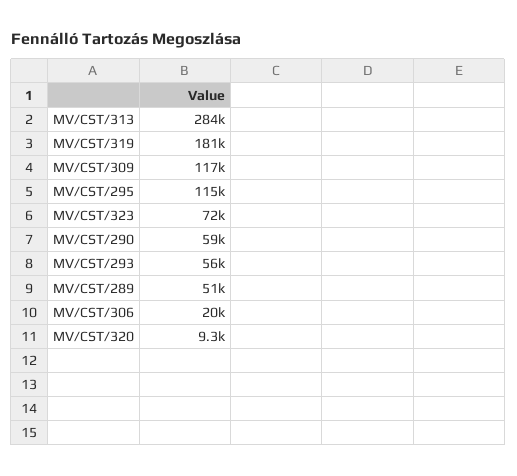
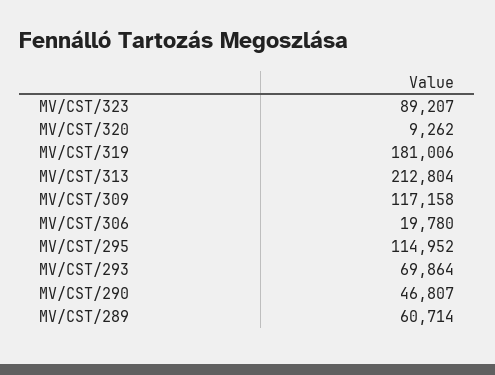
MV/CST/313: 284000 -> 212804
MV/CST/323: 72000 -> 89207
MV/CST/290: 59000 -> 46807
MV/CST/293: 56000 -> 69864
MV/CST/289: 51000 -> 60714

